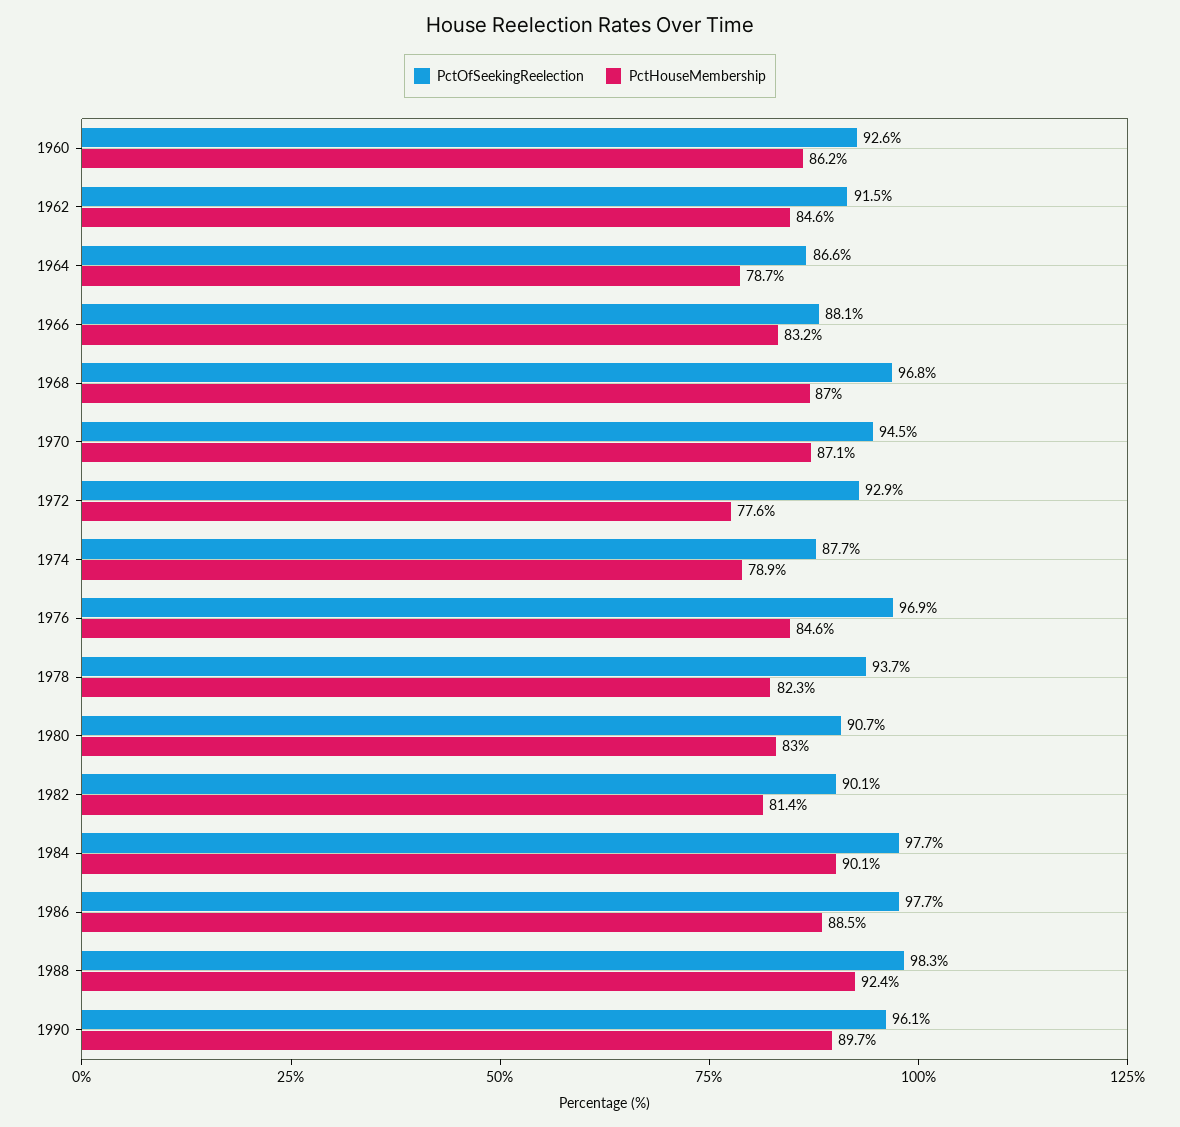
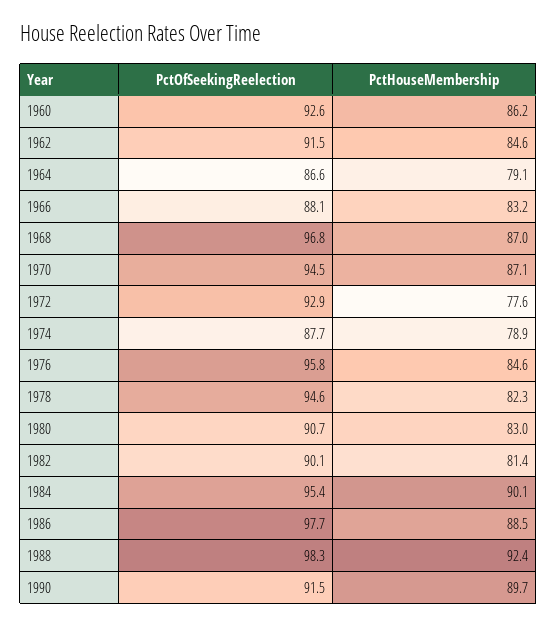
PctHouseMembership, 1964: 78.7 -> 79.1
PctOfSeekingReelection, 1976: 96.9 -> 95.8
PctOfSeekingReelection, 1978: 93.7 -> 94.6
PctOfSeekingReelection, 1984: 97.7 -> 95.4
PctOfSeekingReelection, 1990: 96.1 -> 91.5

